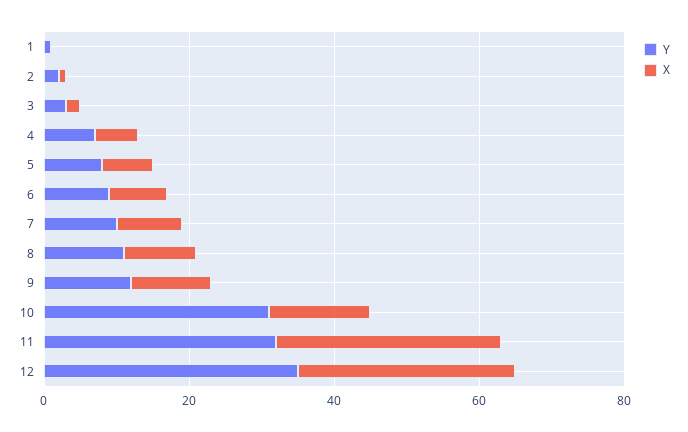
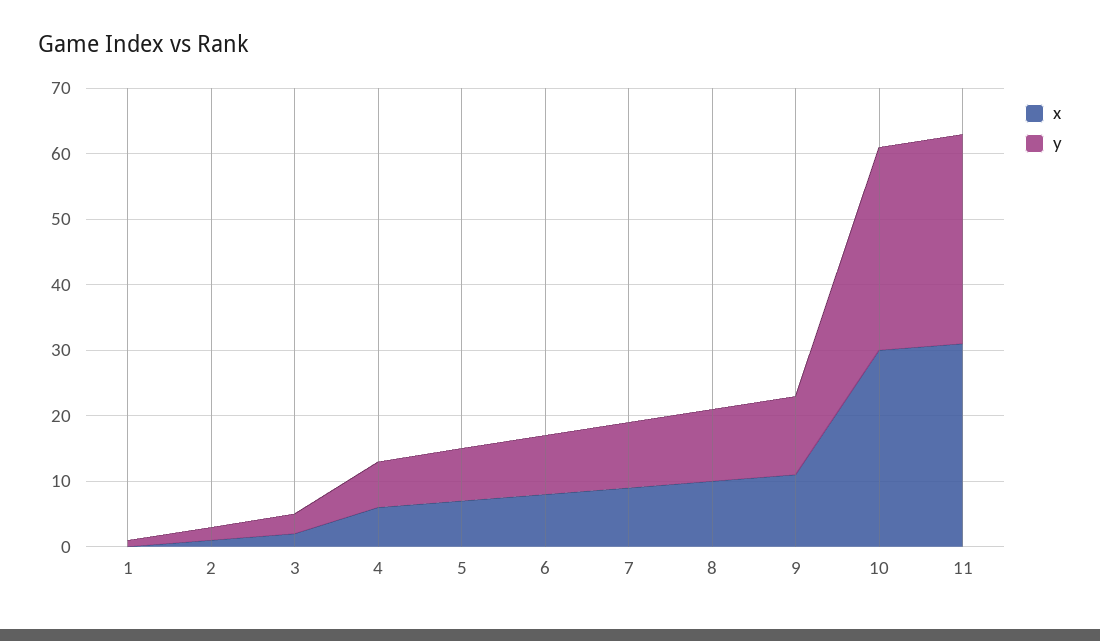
X, 10: 15 -> 30
Y, 12: 35 -> none
X, 12: 30 -> none

